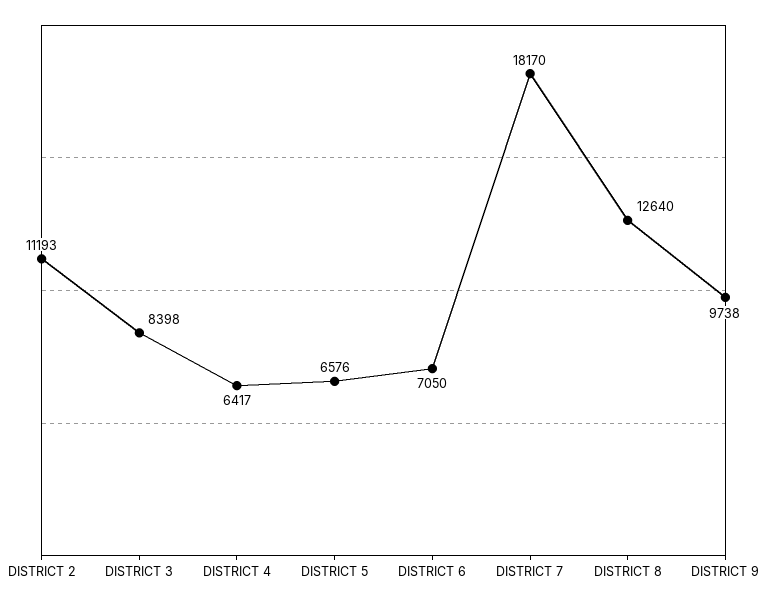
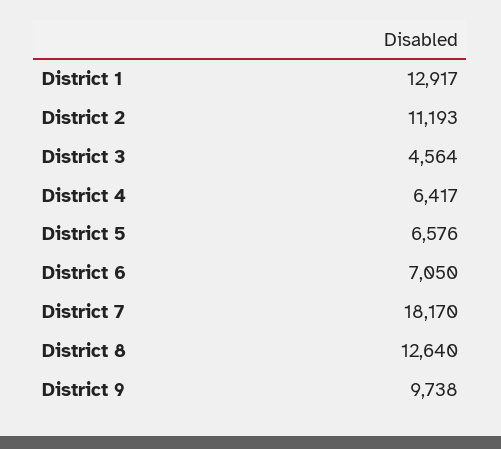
DISTRICT 3: 8398 -> 4564
District 1: none -> 12917

